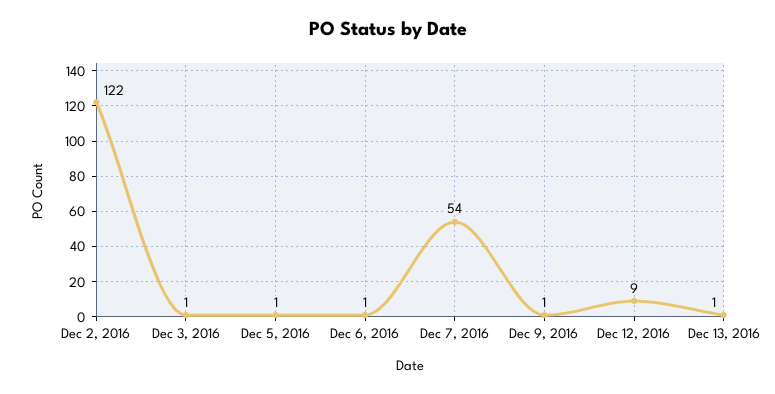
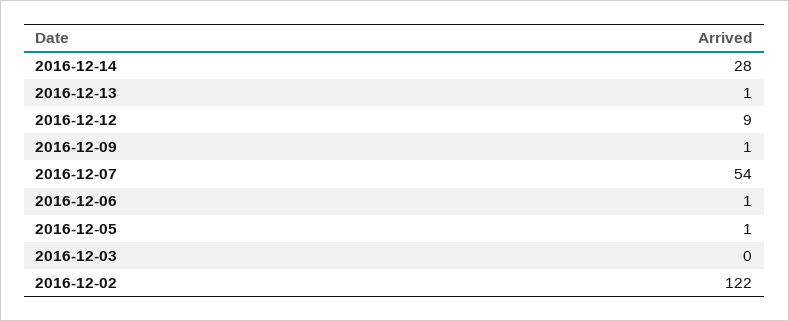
Dec 3, 2016: 1 -> 0
2016-12-14: none -> 28

